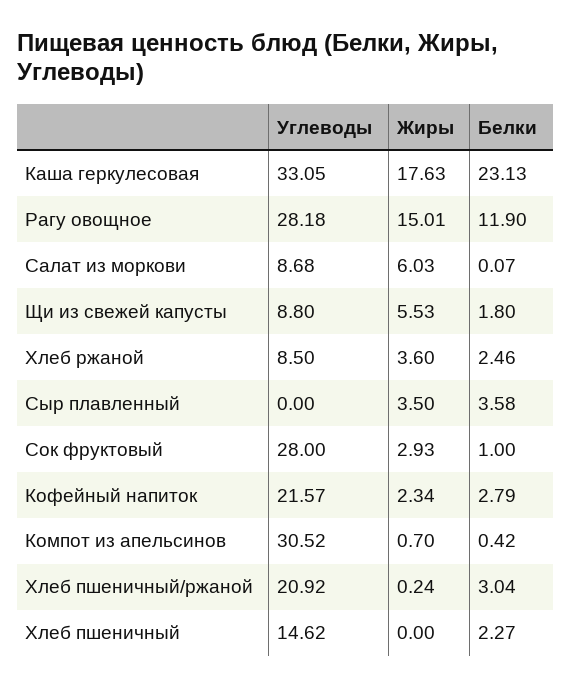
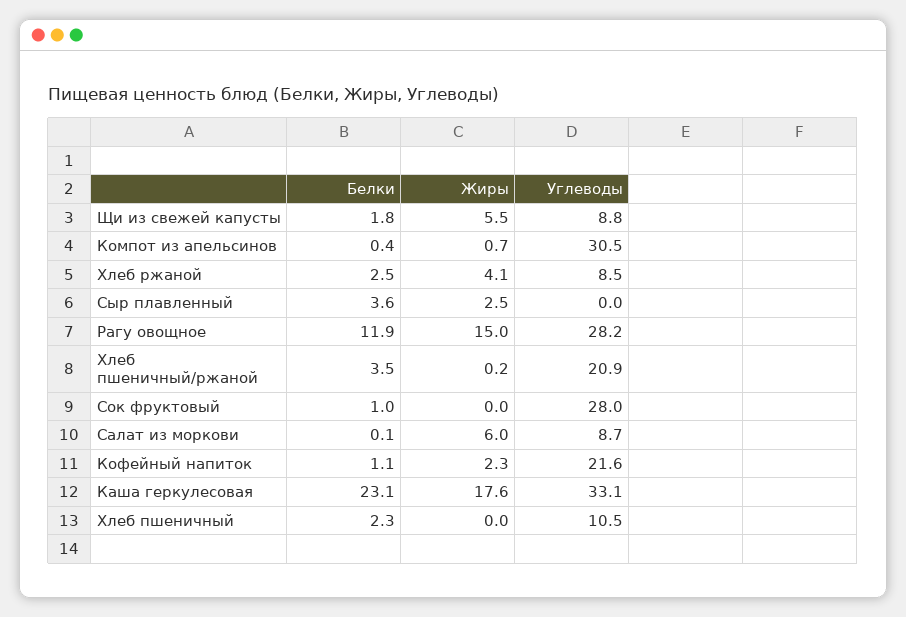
Жиры, Хлеб ржаной: 3.6 -> 4.1
Жиры, Сыр плавленный: 3.5 -> 2.5
Жиры, Сок фруктовый: 2.93 -> 0
Белки, Кофейный напиток: 2.79 -> 1.1
Белки, Хлеб пшеничный/ржаной: 3.04 -> 3.5
Углеводы, Хлеб пшеничный: 14.62 -> 10.5

